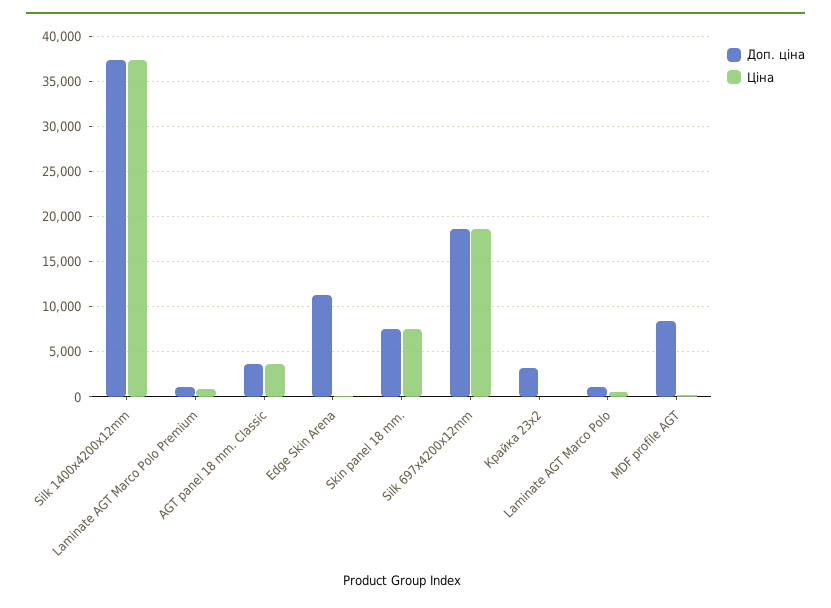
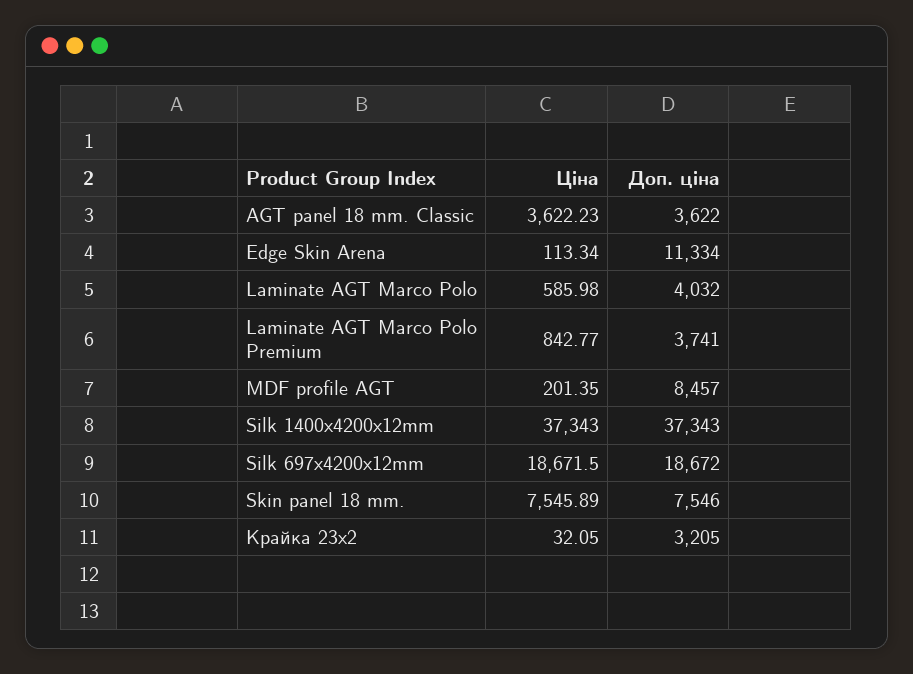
Доп. ціна, Laminate AGT Marco Polo Premium: 1000 -> 3741
Доп. ціна, Laminate AGT Marco Polo: 1000 -> 4032

